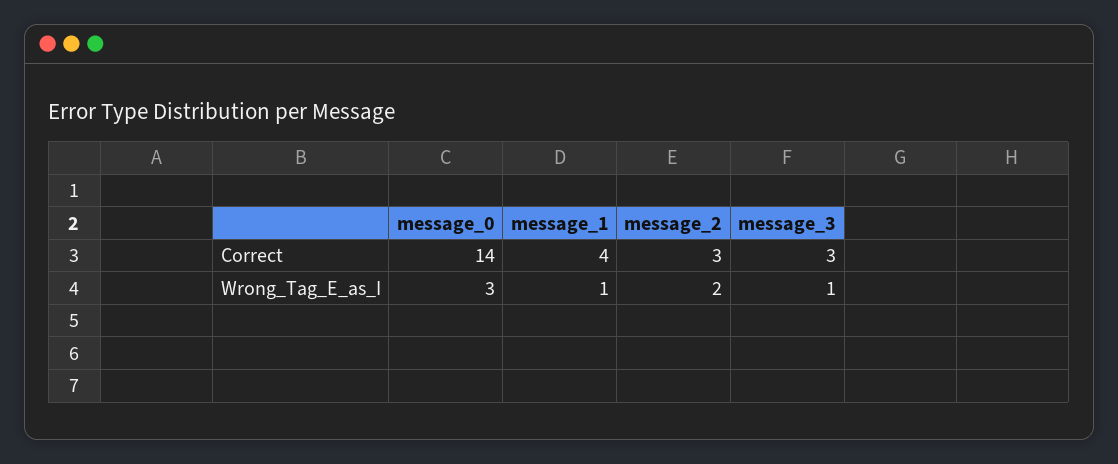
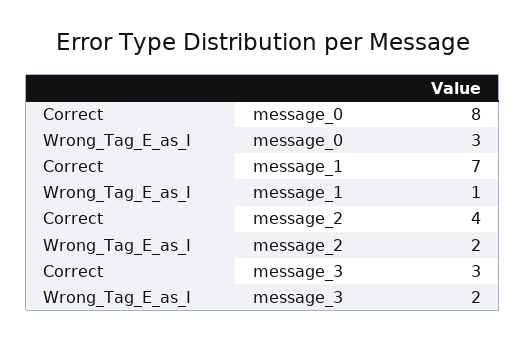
message_0, Correct: 14 -> 8
message_1, Correct: 4 -> 7
message_2, Correct: 3 -> 4
message_3, Wrong_Tag_E_as_I: 1 -> 2

